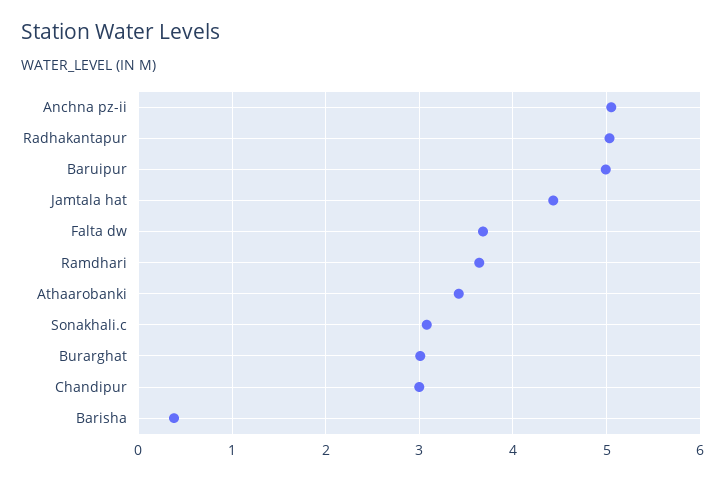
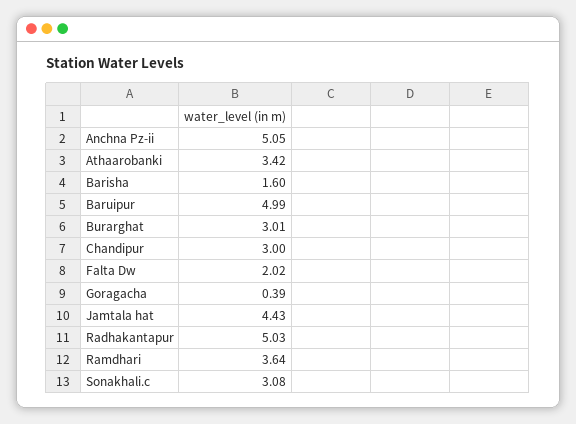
Falta dw: 3.7 -> 2.02
Barisha: 0.4 -> 1.6
Goragacha: none -> 0.39

